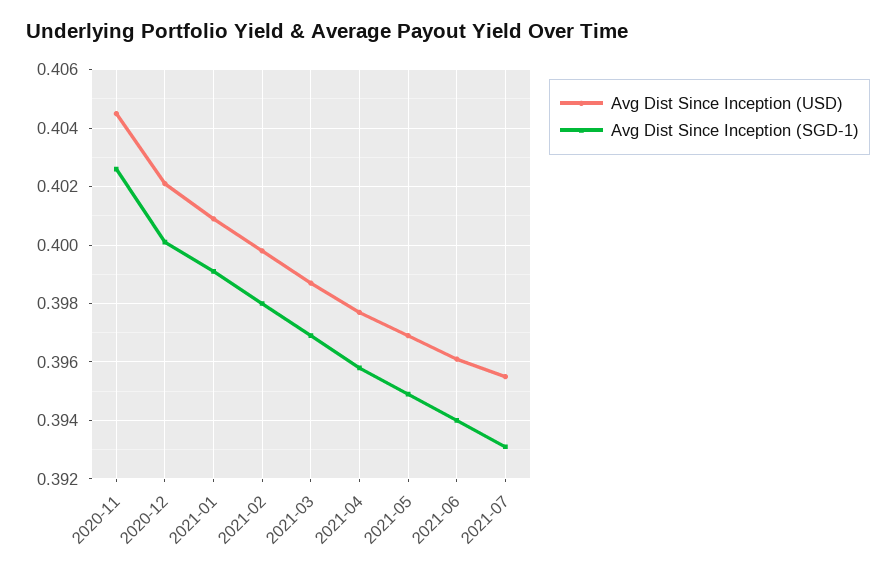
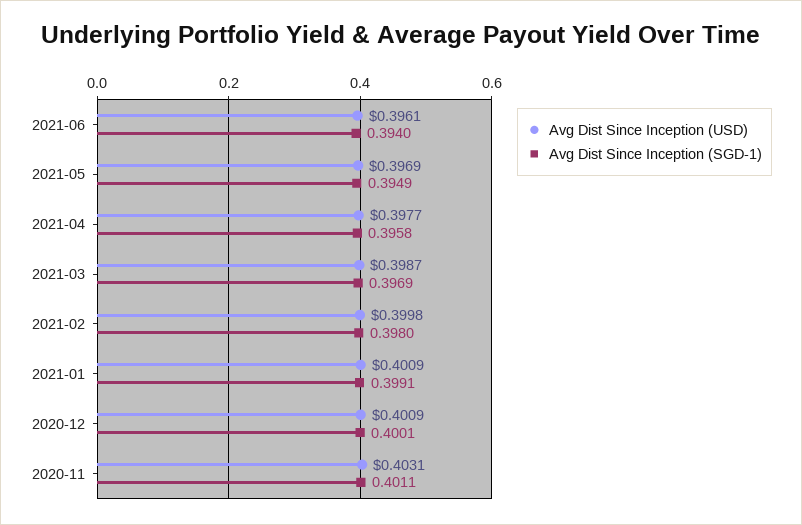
Avg Dist Since Inception (USD), 2020-11: 0.4045 -> 0.4031
Avg Dist Since Inception (SGD-1), 2020-11: 0.4025 -> 0.4011
Avg Dist Since Inception (USD), 2020-12: 0.402 -> 0.4009
Avg Dist Since Inception (USD), 2021-07: 0.3955 -> none
Avg Dist Since Inception (SGD-1), 2021-07: 0.393 -> none

